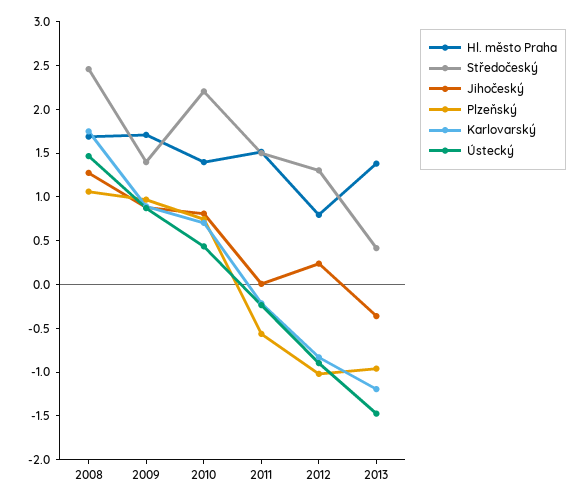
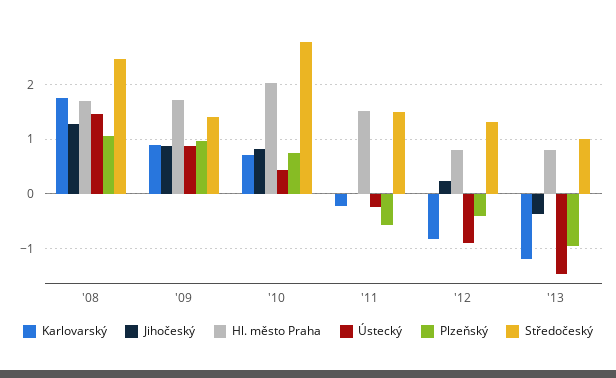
Hl. město Praha, 2010: 1.4 -> 2
Středočeský, 2010: 2.2 -> 2.8
Plzeňský, 2012: -1 -> -0.4
Hl. město Praha, 2013: 1.4 -> 0.8
Středočeský, 2013: 0.4 -> 1

